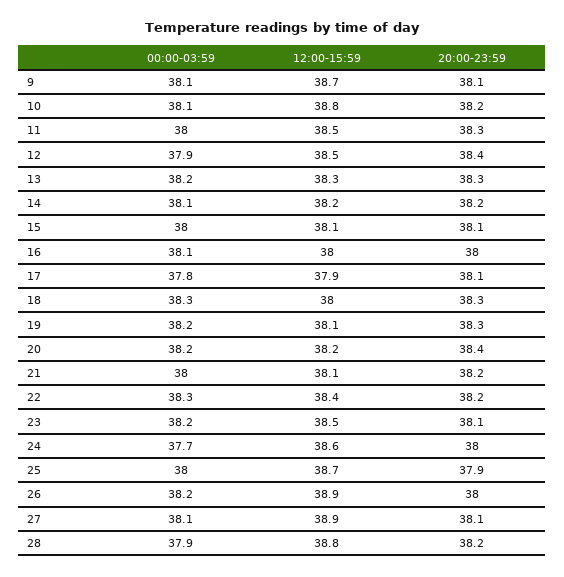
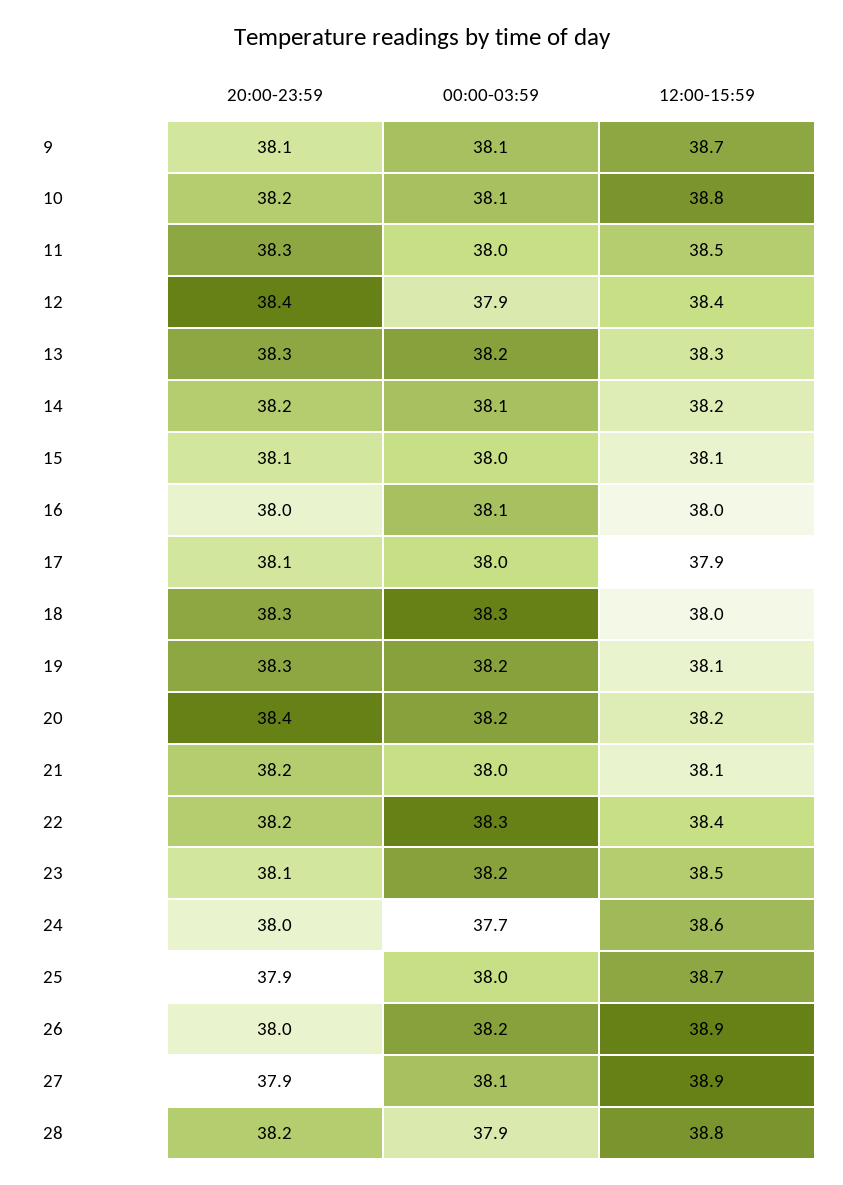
12:00-15:59, 12: 38.5 -> 38.4
00:00-03:59, 17: 37.8 -> 38
20:00-23:59, 27: 38.1 -> 37.9

